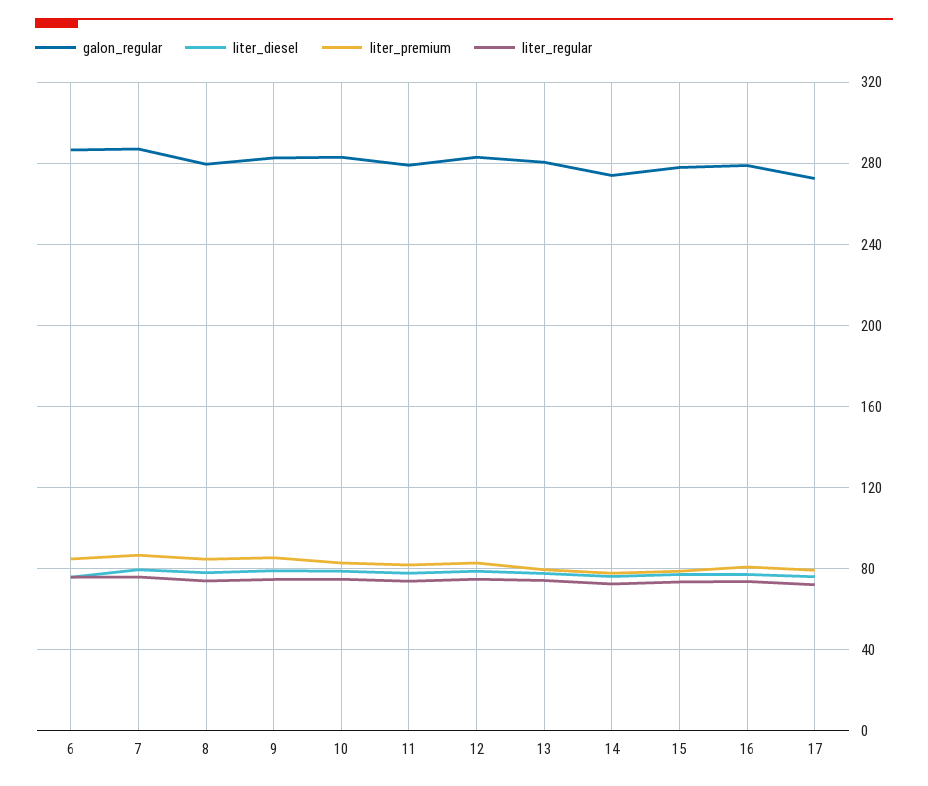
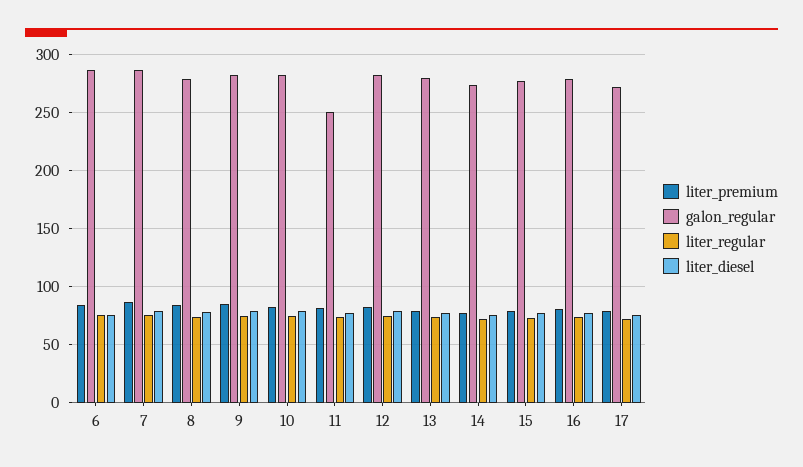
galon_regular, 11: 280 -> 250

